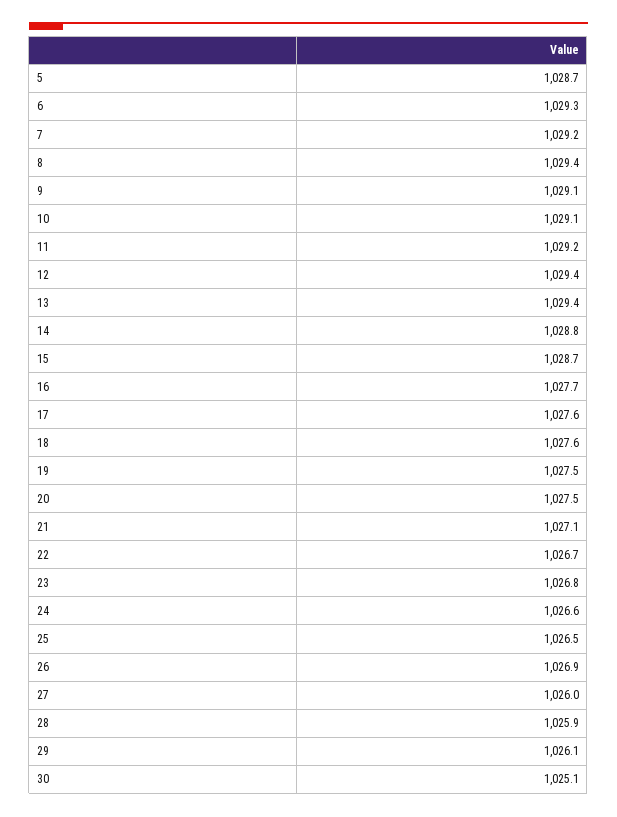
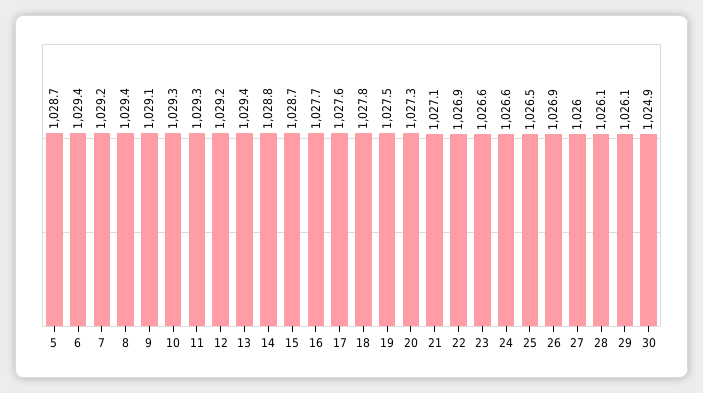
6: 1029.3 -> 1029.4
10: 1029.1 -> 1029.3
11: 1029.2 -> 1029.3
12: 1029.4 -> 1029.2
18: 1027.6 -> 1027.8
20: 1027.5 -> 1027.3
22: 1026.7 -> 1026.9
23: 1026.8 -> 1026.6
28: 1025.9 -> 1026.1
30: 1025.1 -> 1024.9

